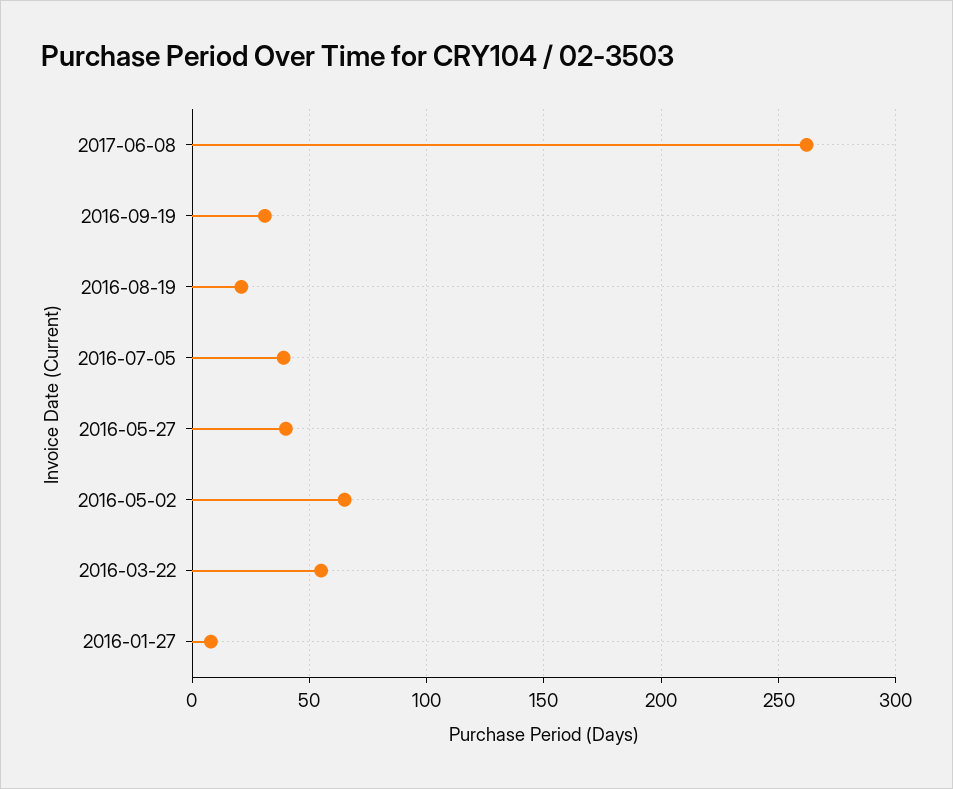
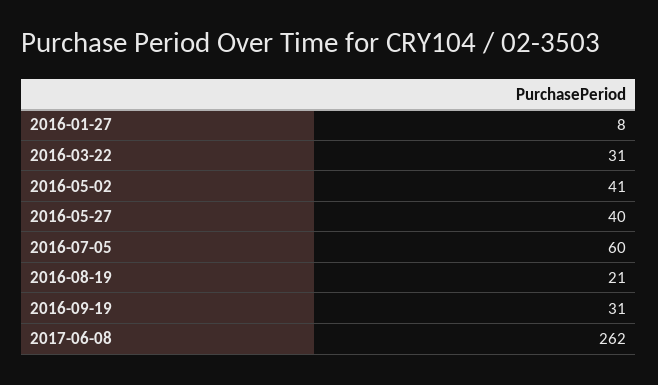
2016-07-05: 40 -> 60
2016-05-02: 65 -> 41
2016-03-22: 55 -> 31

